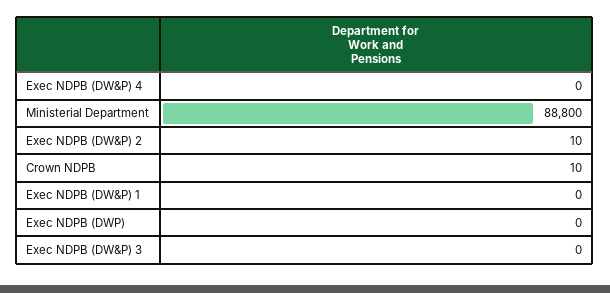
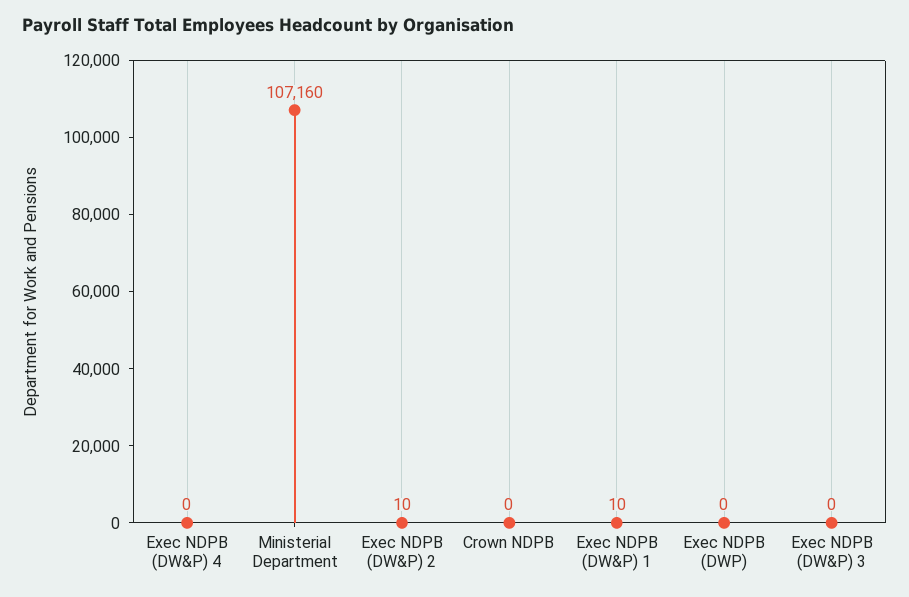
Ministerial Department: 88800 -> 107160
Crown NDPB: 10 -> 0
Exec NDPB (DW&P) 1: 0 -> 10

